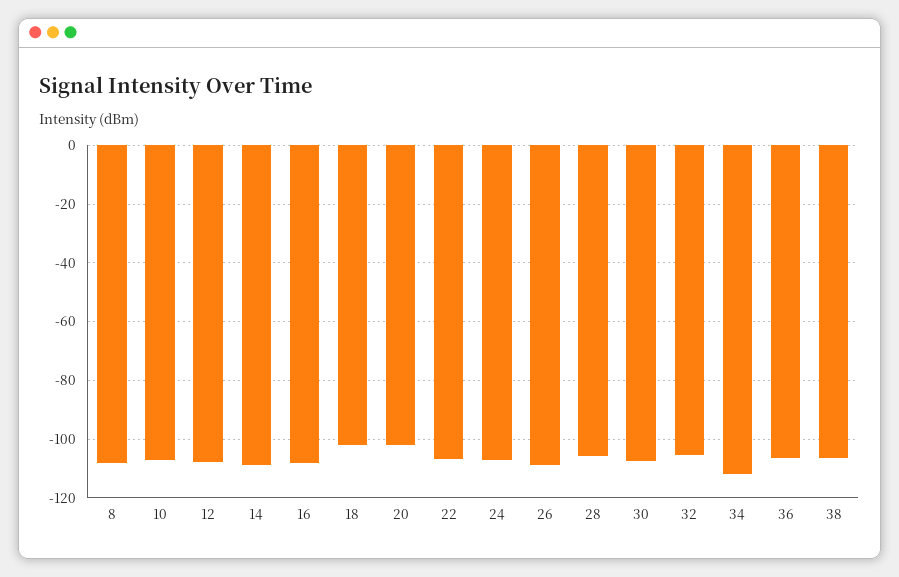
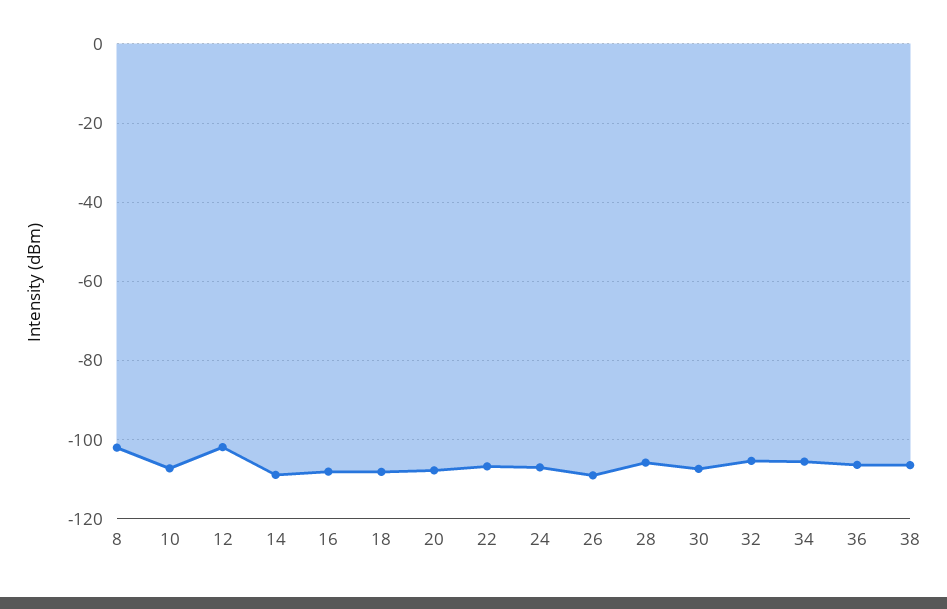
8: -107.5 -> -102
12: -107.5 -> -102
18: -102.5 -> -108
20: -102.5 -> -108
34: -112.5 -> -106

